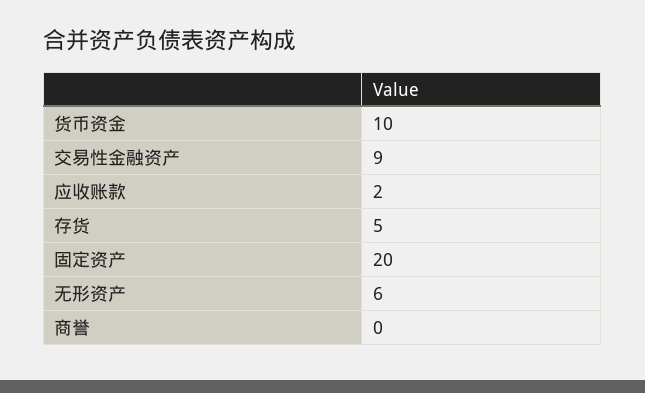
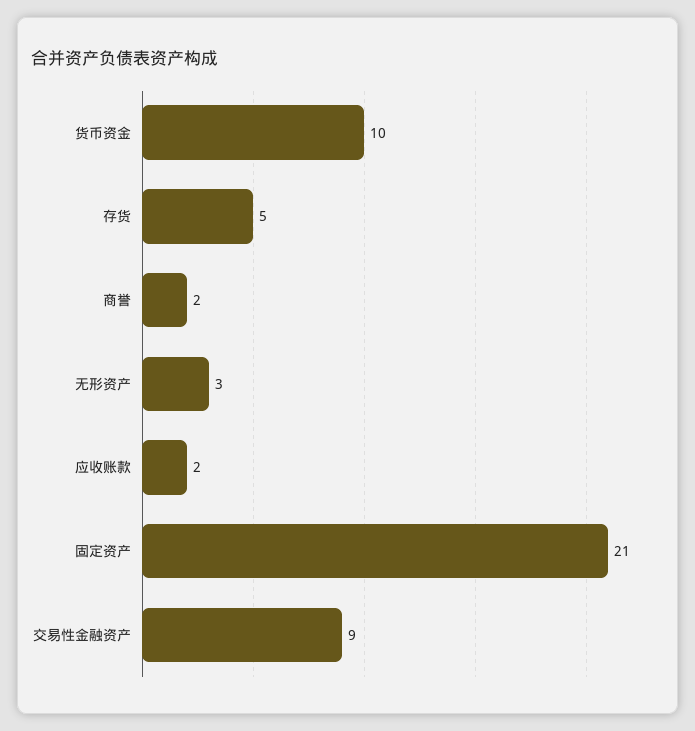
固定资产: 20 -> 21
无形资产: 6 -> 3
商誉: 0 -> 2

